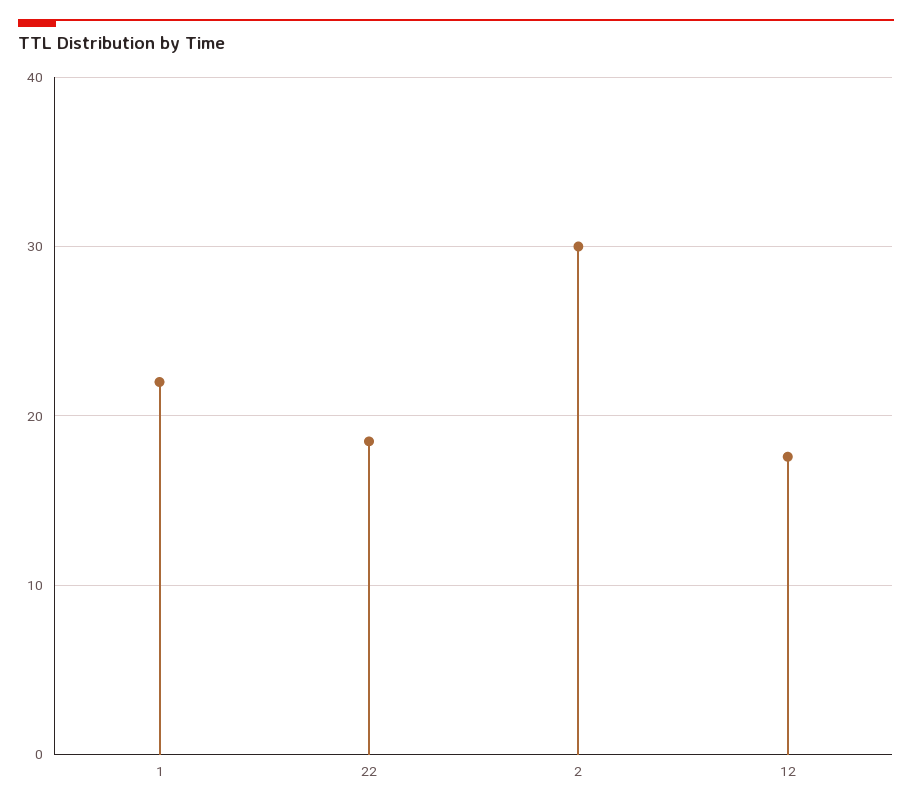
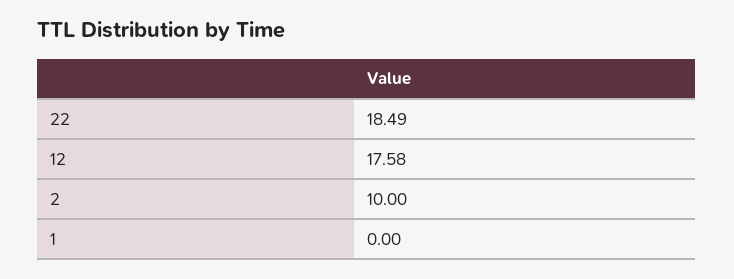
1: 22 -> 0
2: 30 -> 10

